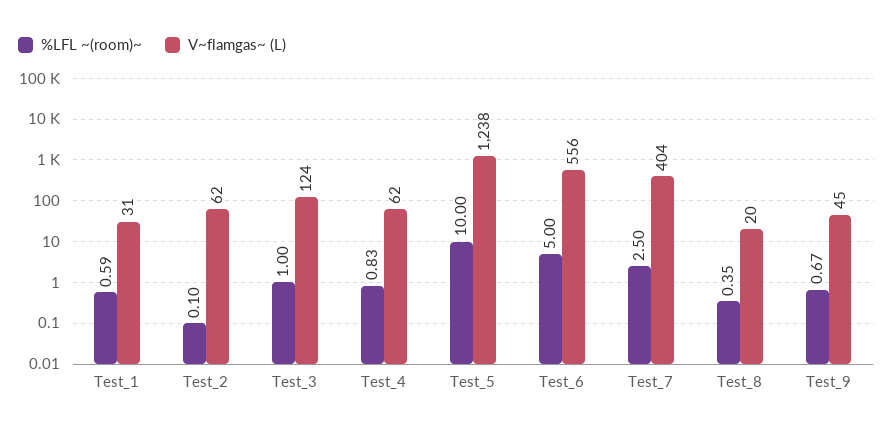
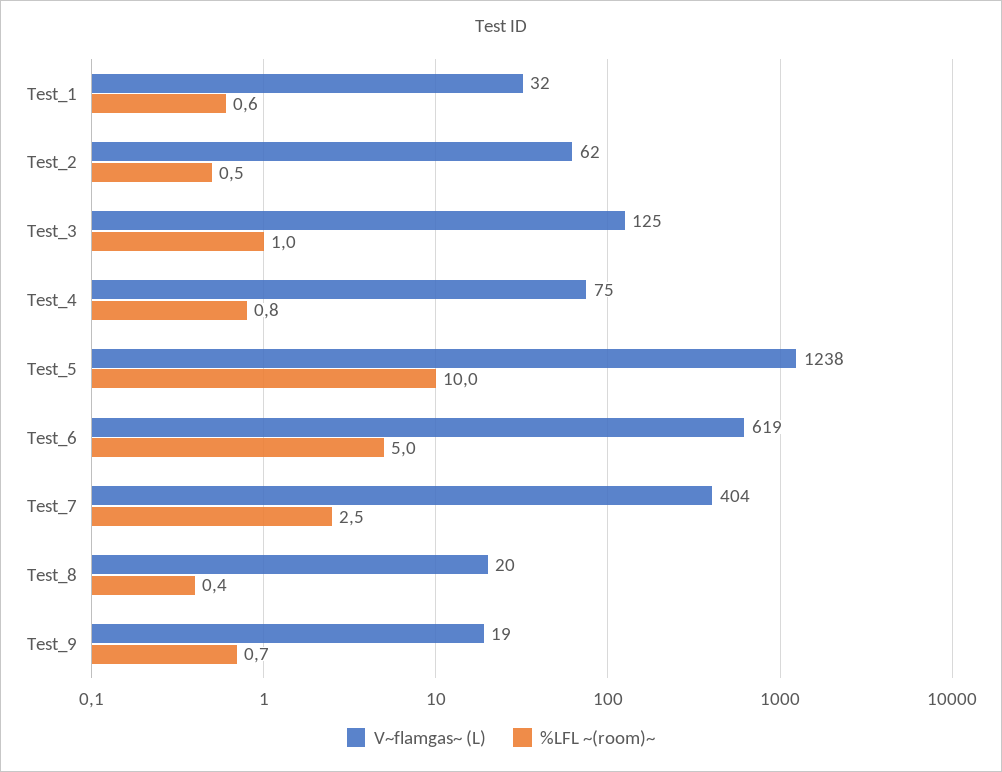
V~flamgas~ (L), Test_1: 31 -> 32
%LFL ~(room)~, Test_2: 0.1 -> 0.5
V~flamgas~ (L), Test_3: 124 -> 125
V~flamgas~ (L), Test_4: 62 -> 75
V~flamgas~ (L), Test_6: 556 -> 619
V~flamgas~ (L), Test_9: 45 -> 19

